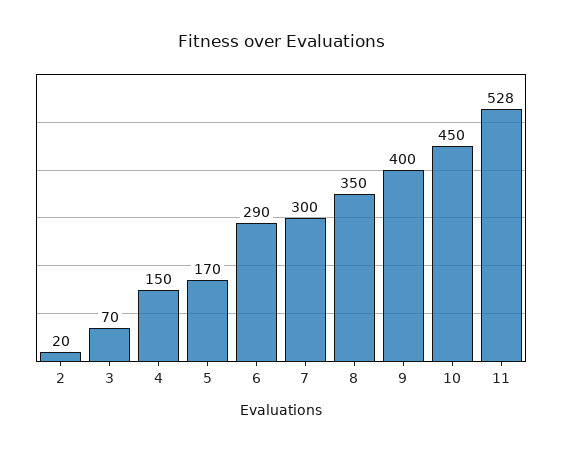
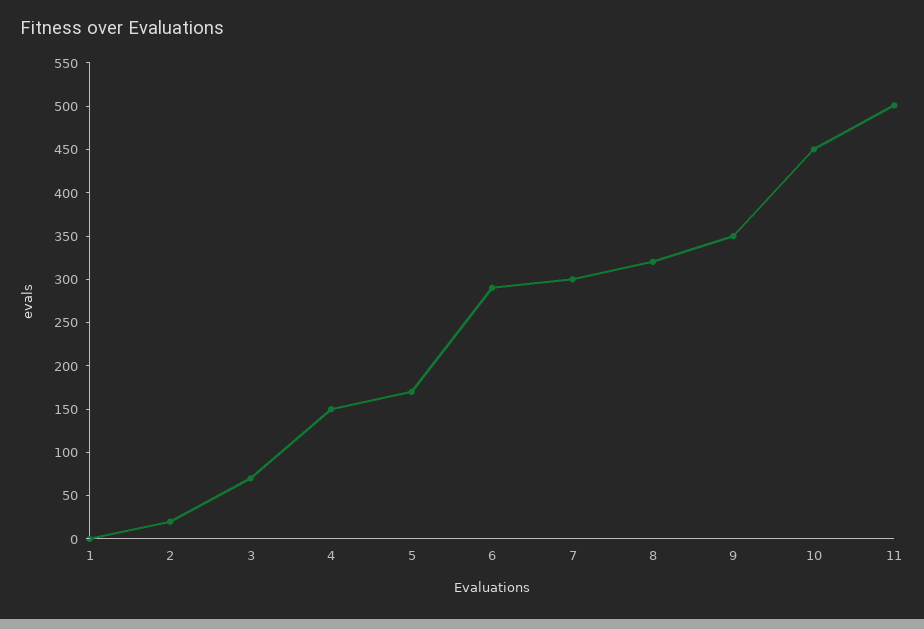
8: 350 -> 320
9: 400 -> 350
11: 528 -> 500
1: none -> 0

